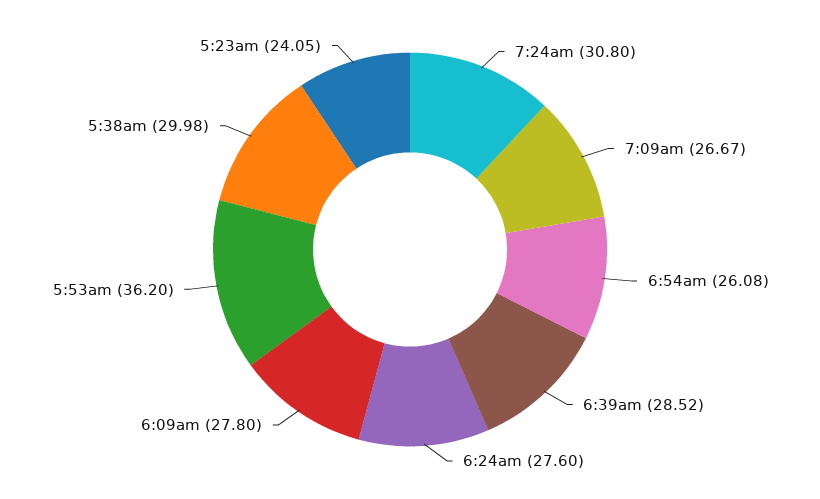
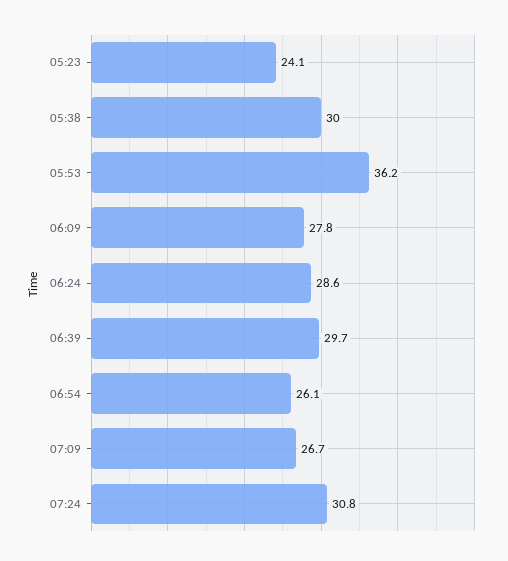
6:39am: 28.52 -> 29.7
6:24am: 27.6 -> 28.6

